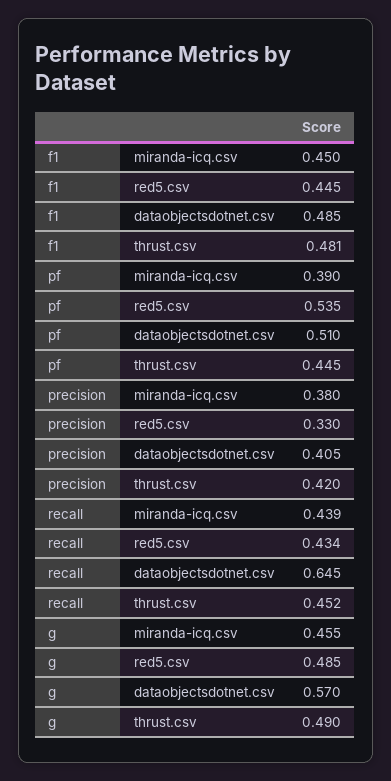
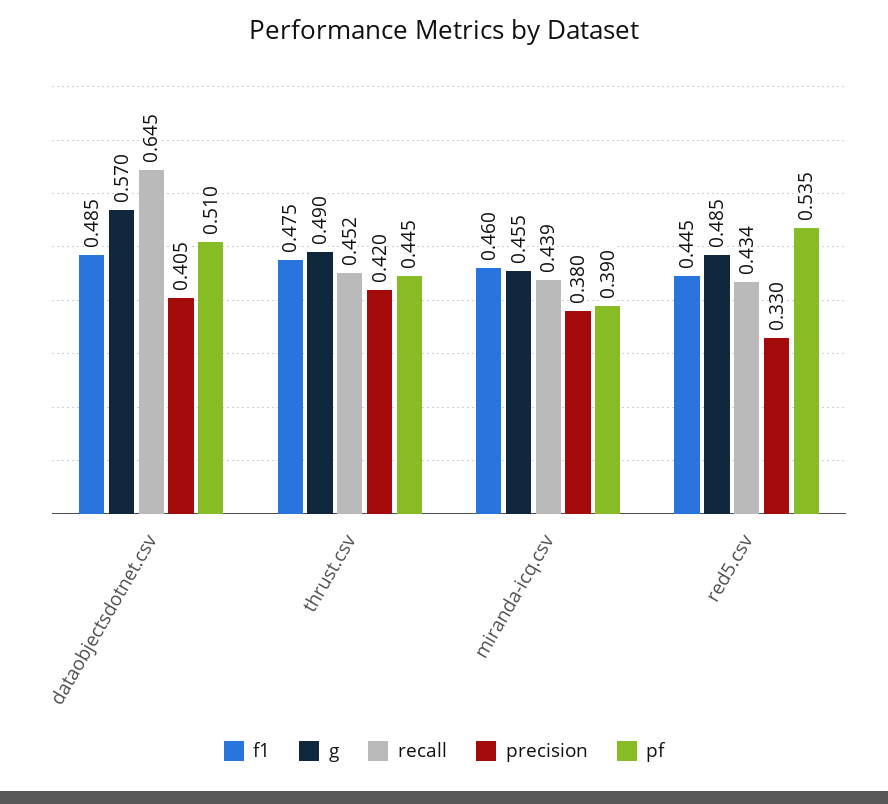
f1, miranda-icq.csv: 0.45 -> 0.46
f1, thrust.csv: 0.481 -> 0.475

